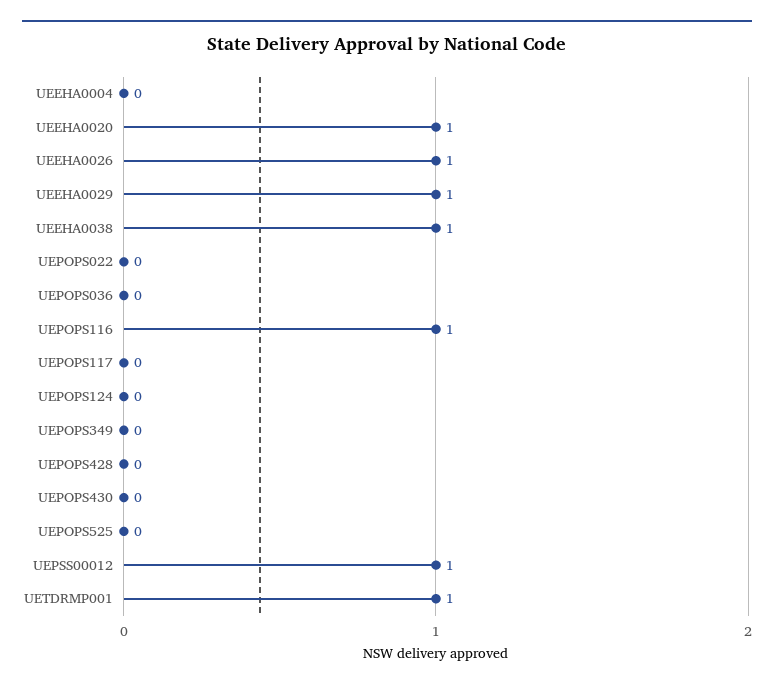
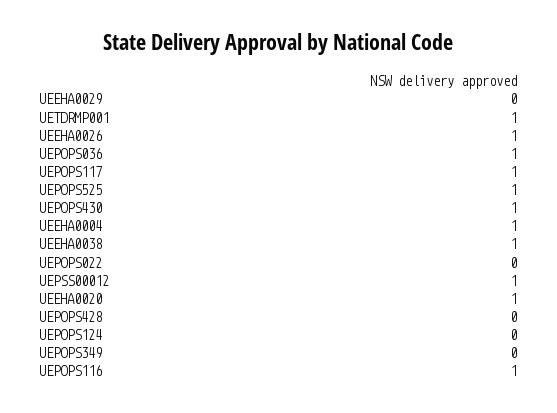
UEEHA0004: 0 -> 1
UEEHA0029: 1 -> 0
UEPOPS036: 0 -> 1
UEPOPS117: 0 -> 1
UEPOPS430: 0 -> 1
UEPOPS525: 0 -> 1

